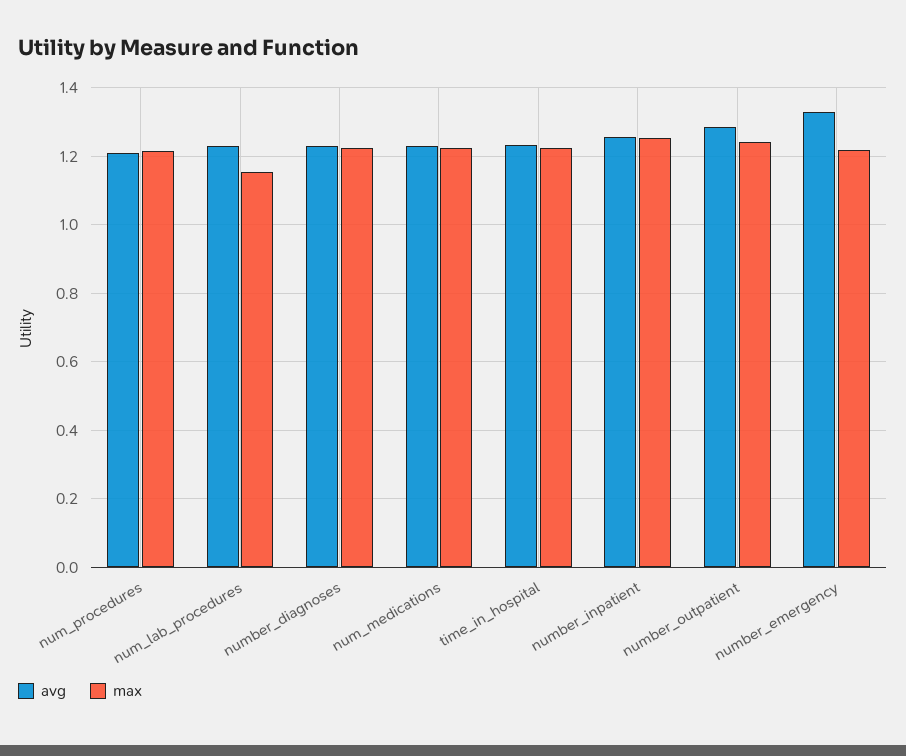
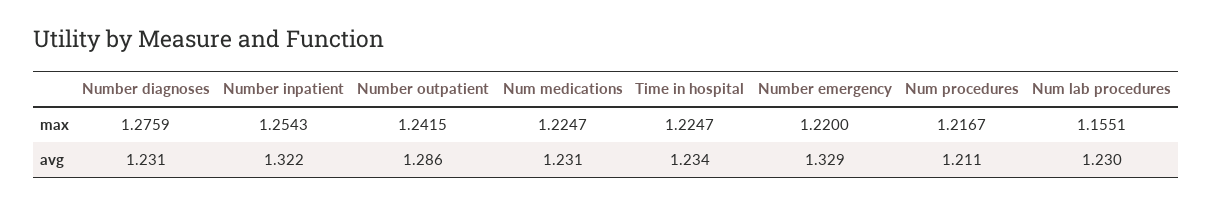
max, number_diagnoses: 1.22 -> 1.2759
avg, number_inpatient: 1.26 -> 1.322

